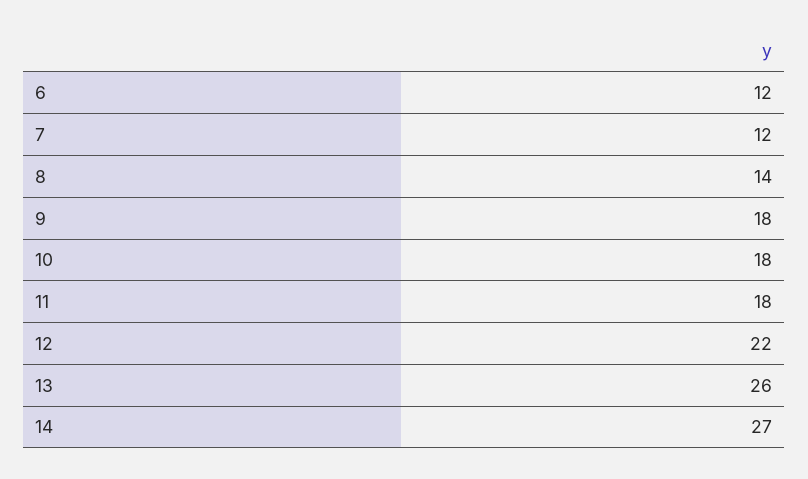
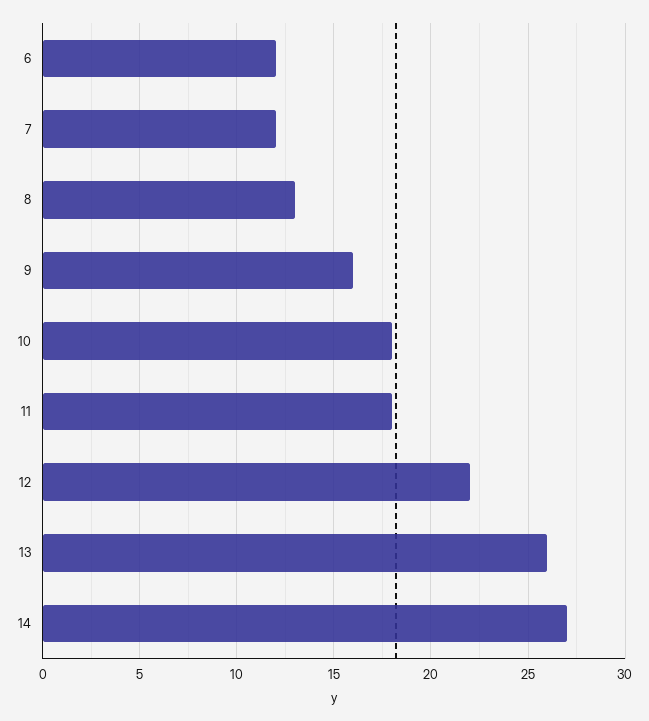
8: 14 -> 13
9: 18 -> 16

